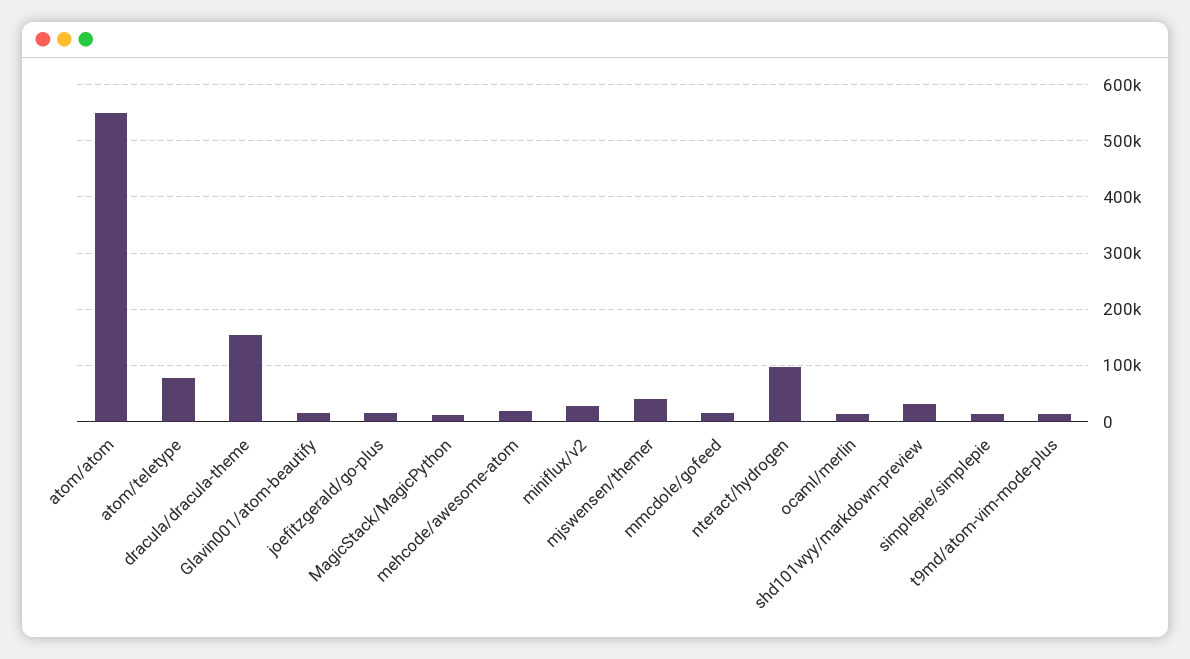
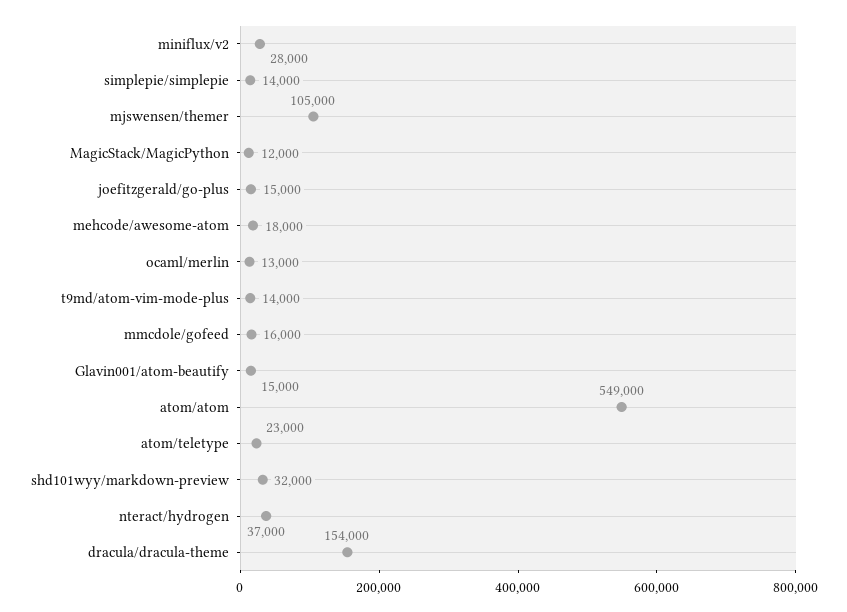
atom/teletype: 80000 -> 23000
mjswensen/themer: 40000 -> 105000
nteract/hydrogen: 100000 -> 37000

